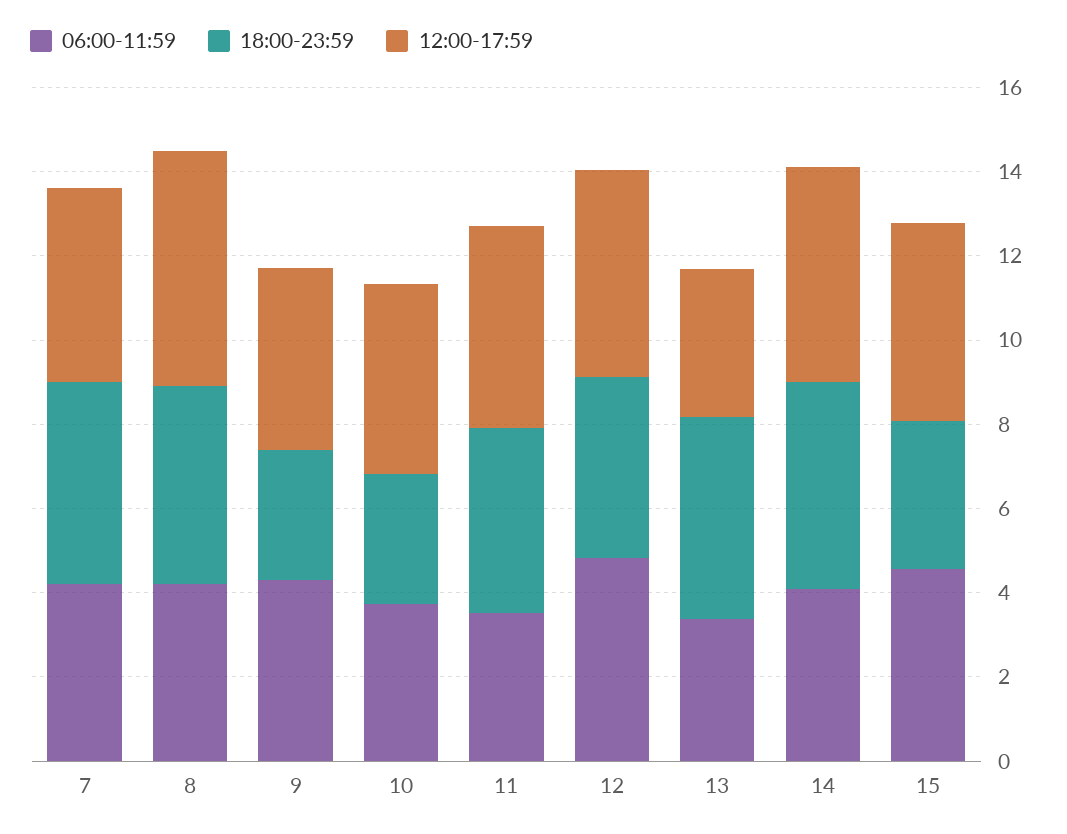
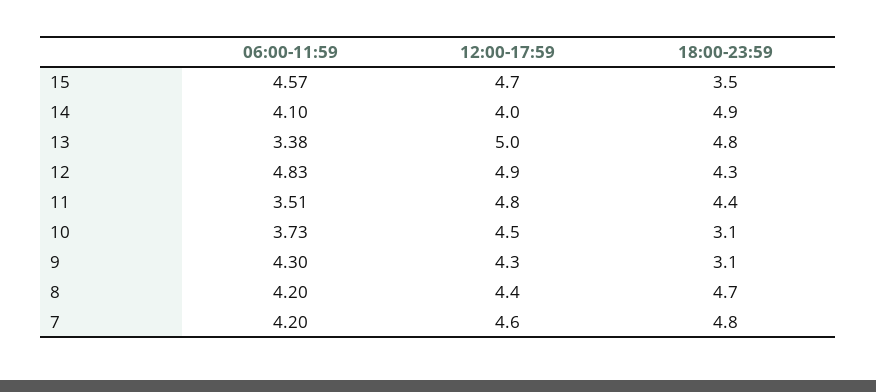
12:00-17:59, 8: 5.5 -> 4.4
12:00-17:59, 13: 3.5 -> 5
12:00-17:59, 14: 5 -> 4

